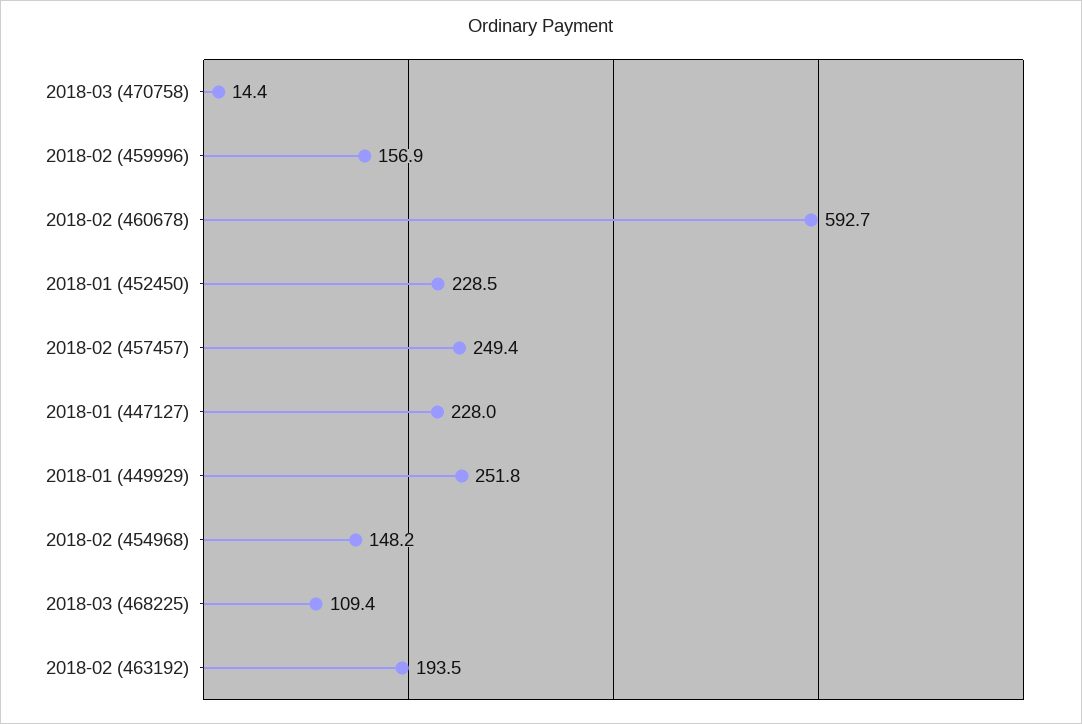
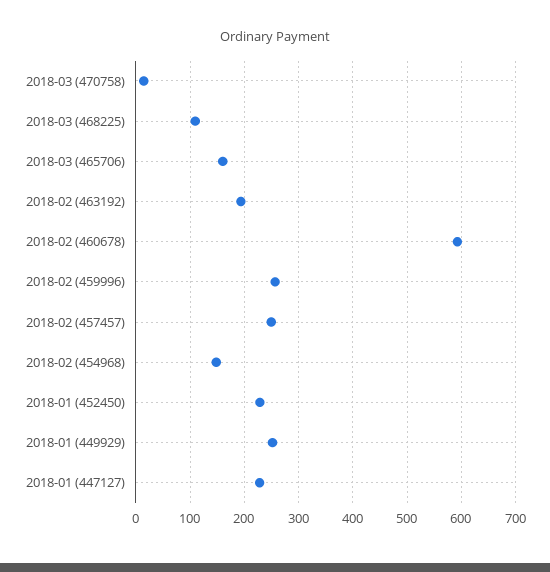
2018-02 (459996): 156.9 -> 260
2018-03 (465706): none -> 160

